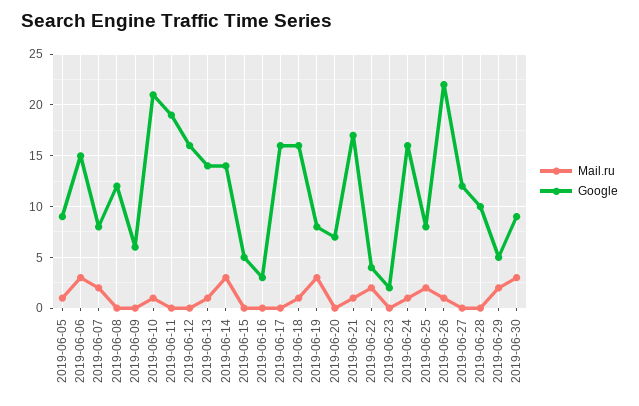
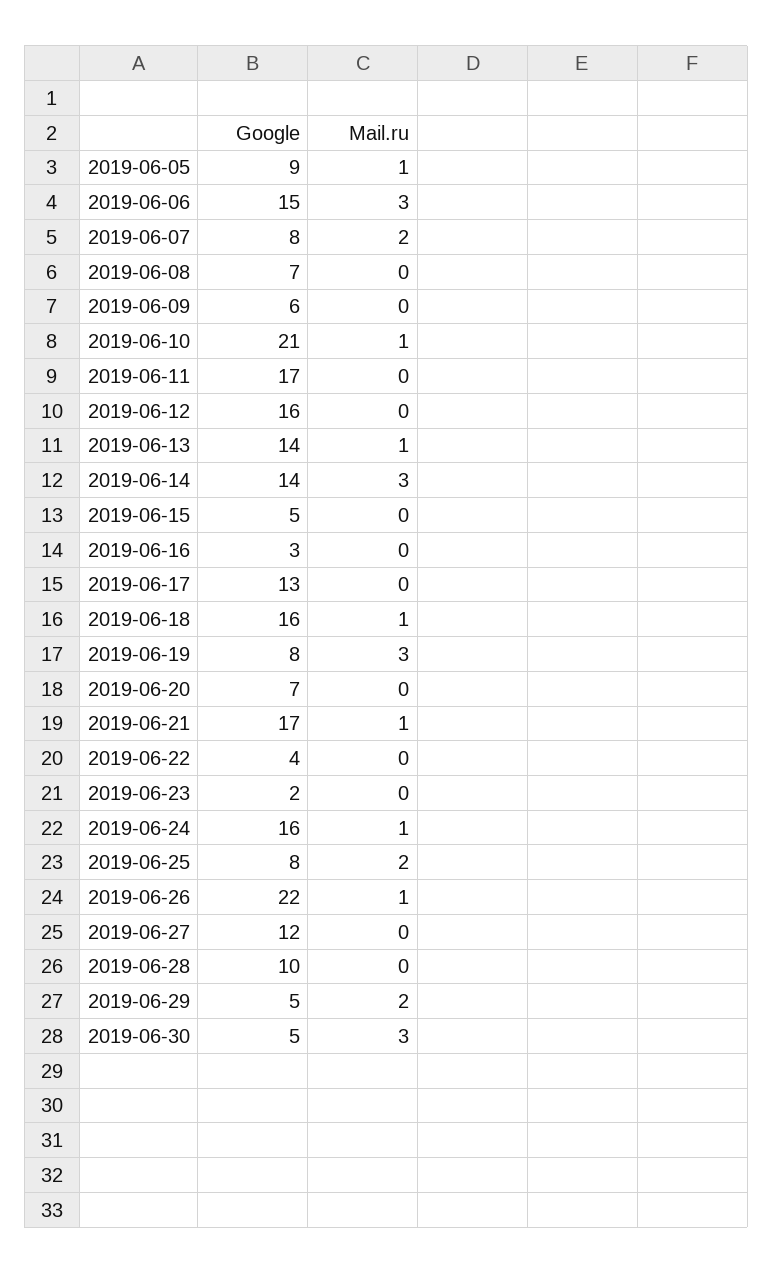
Google, 2019-06-08: 12 -> 7
Google, 2019-06-11: 19 -> 17
Google, 2019-06-17: 16 -> 13
Mail.ru, 2019-06-22: 2 -> 0
Google, 2019-06-30: 9 -> 5

